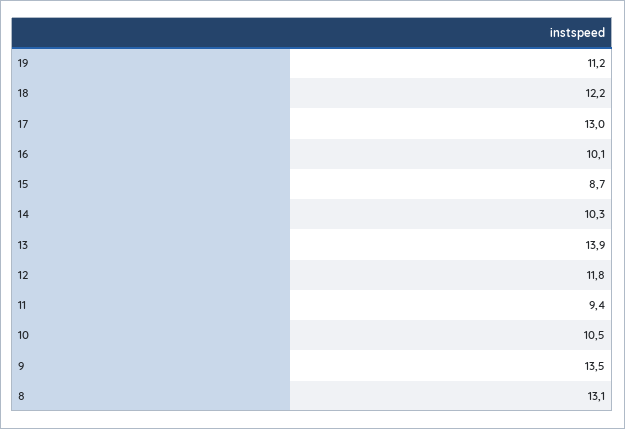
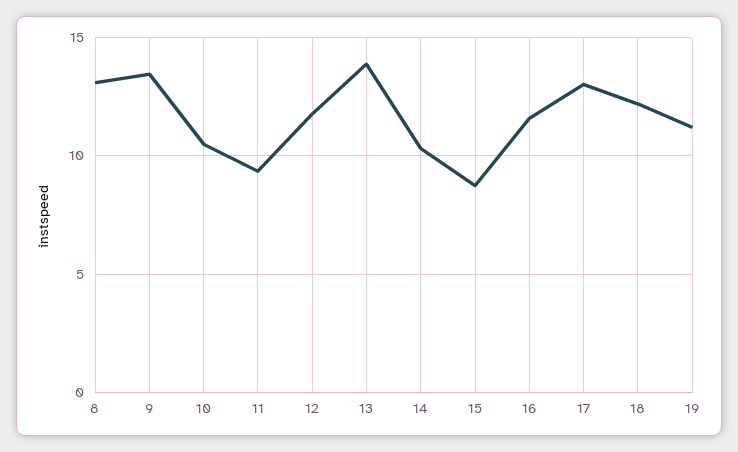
16: 10.1 -> 11.5

